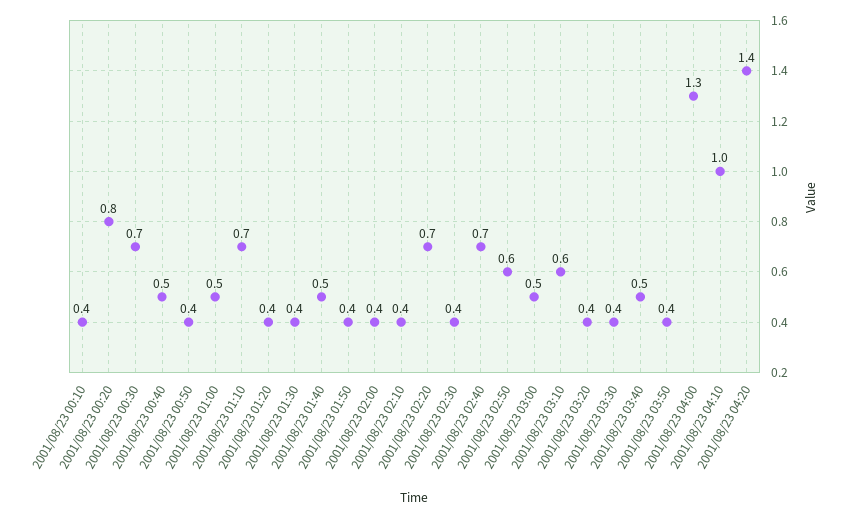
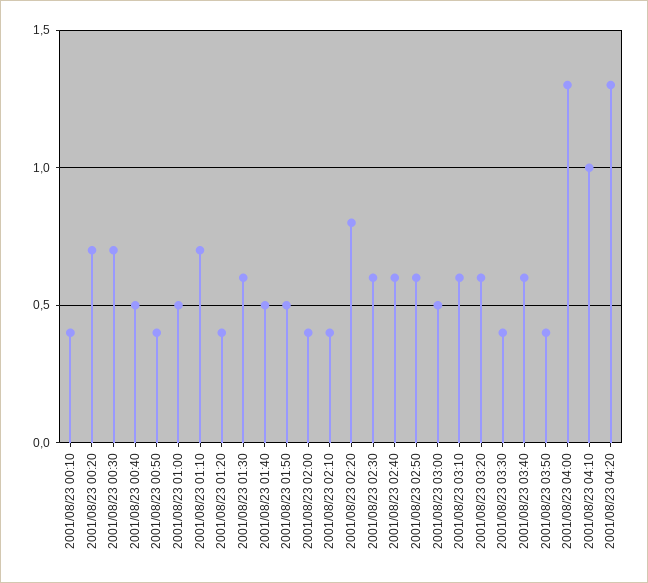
2001/08/23 00:20: 0.8 -> 0.7
2001/08/23 01:30: 0.4 -> 0.6
2001/08/23 01:50: 0.4 -> 0.5
2001/08/23 02:20: 0.7 -> 0.8
2001/08/23 02:30: 0.4 -> 0.6
2001/08/23 02:40: 0.7 -> 0.6
2001/08/23 03:20: 0.4 -> 0.6
2001/08/23 03:40: 0.5 -> 0.6
2001/08/23 04:20: 1.4 -> 1.3

